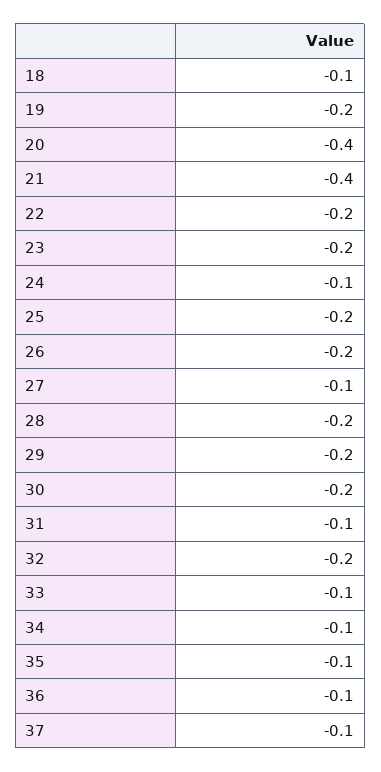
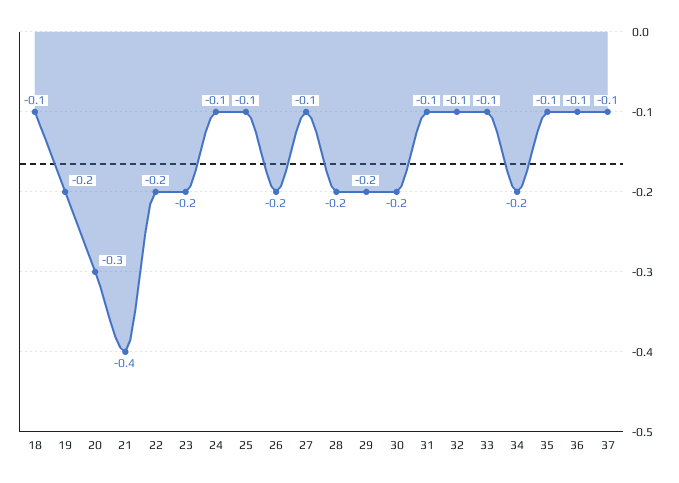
20: -0.4 -> -0.3
25: -0.2 -> -0.1
32: -0.2 -> -0.1
34: -0.1 -> -0.2

